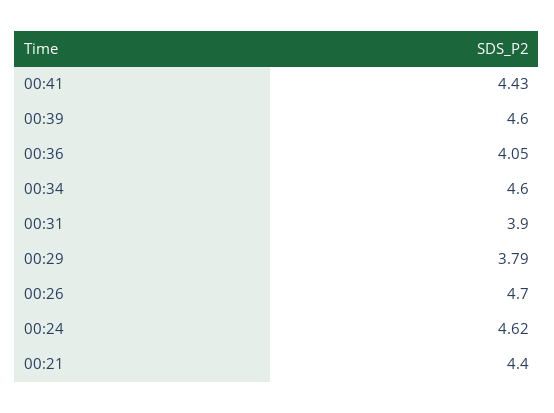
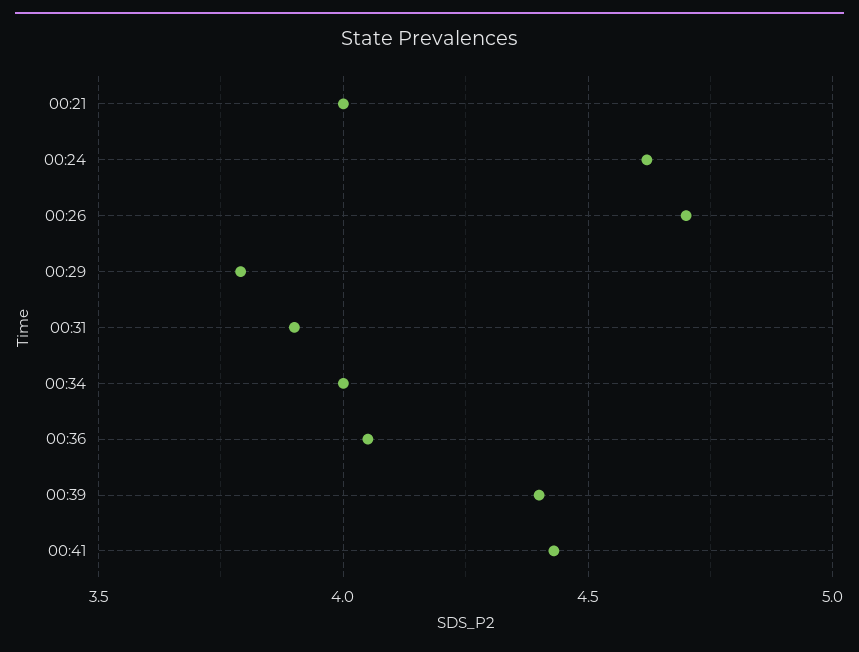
00:39: 4.6 -> 4.4
00:34: 4.6 -> 4
00:21: 4.4 -> 4

